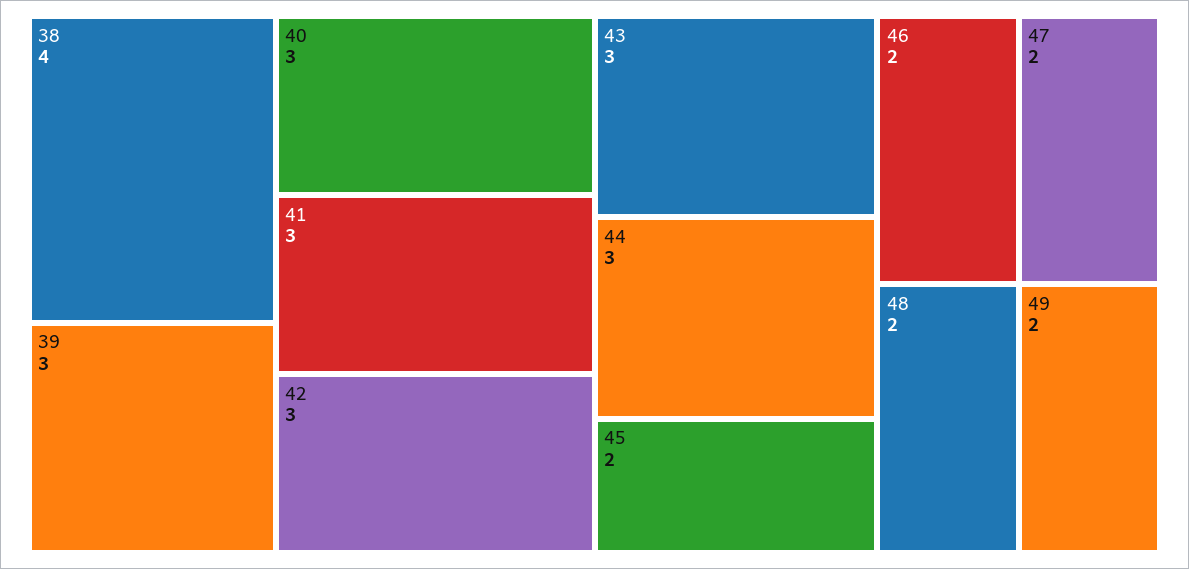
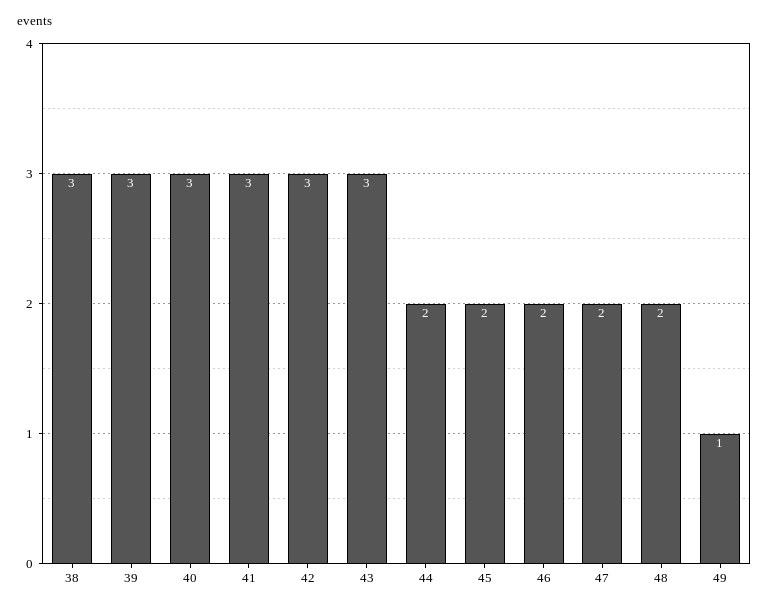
38: 4 -> 3
44: 3 -> 2
49: 2 -> 1

